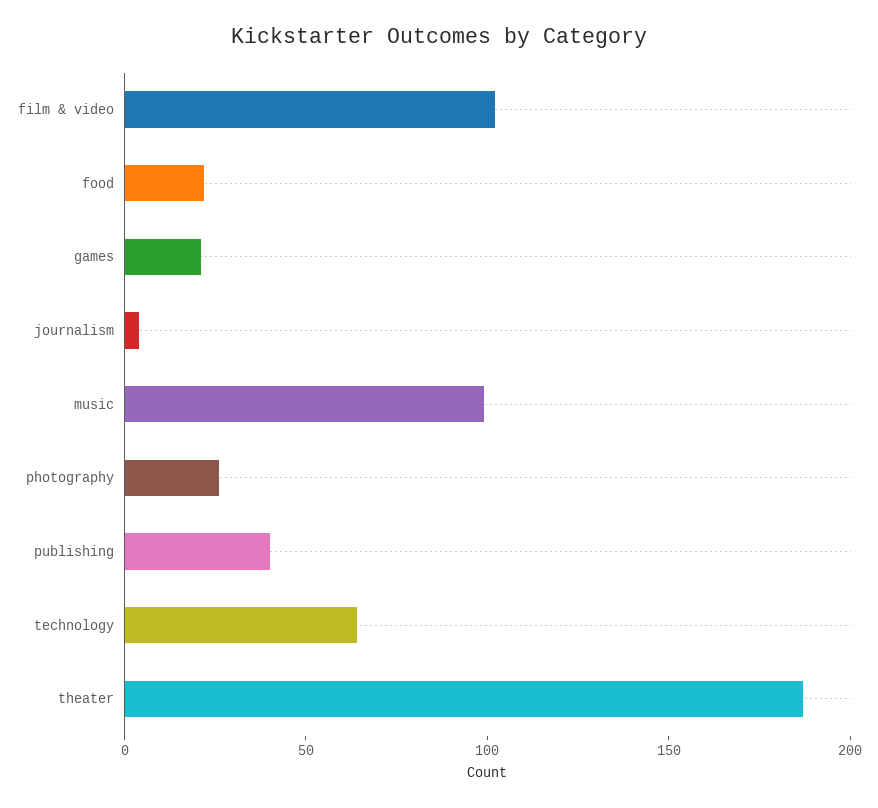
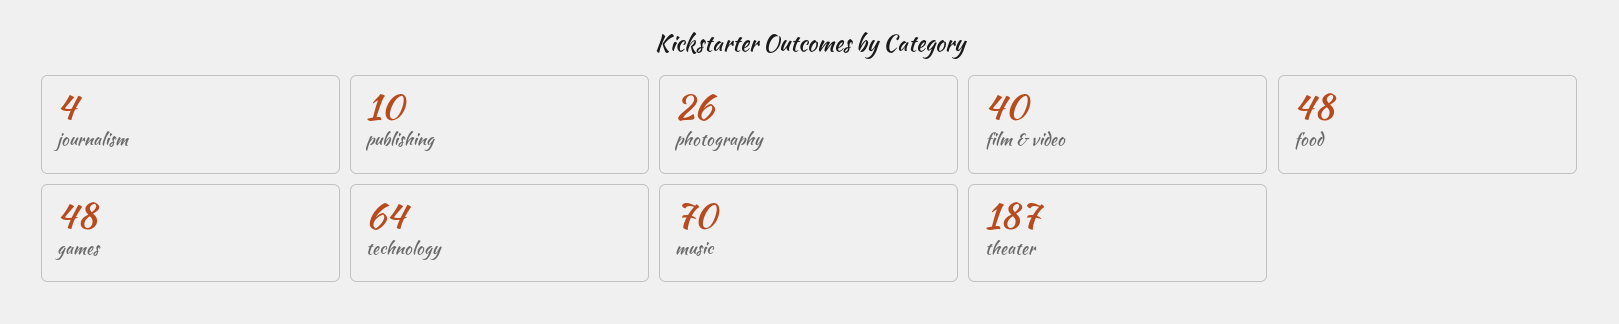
film & video: 100 -> 40
food: 20 -> 48
games: 20 -> 48
music: 100 -> 70
publishing: 40 -> 10

